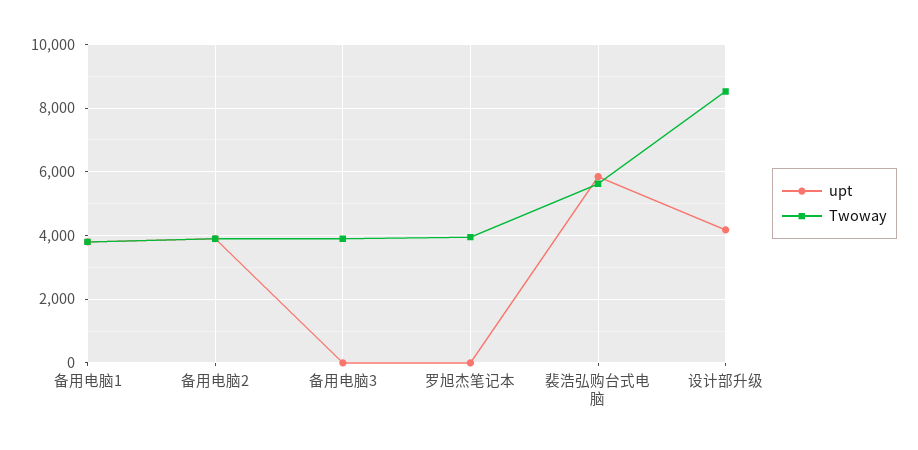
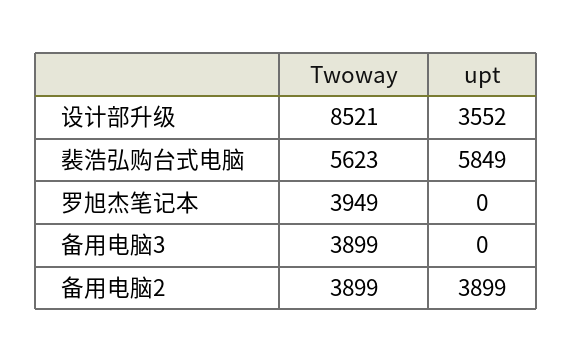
upt, 备用电脑1: 3800 -> none
Twoway, 备用电脑1: 3800 -> none
upt, 设计部升级: 4200 -> 3552

